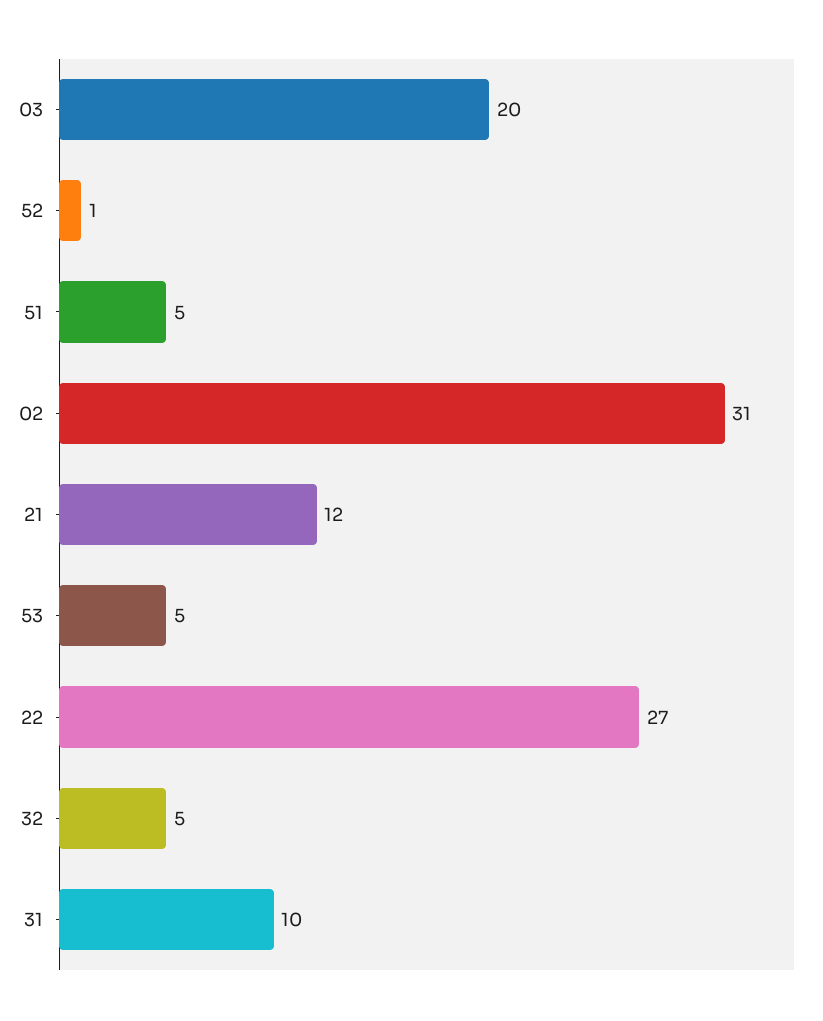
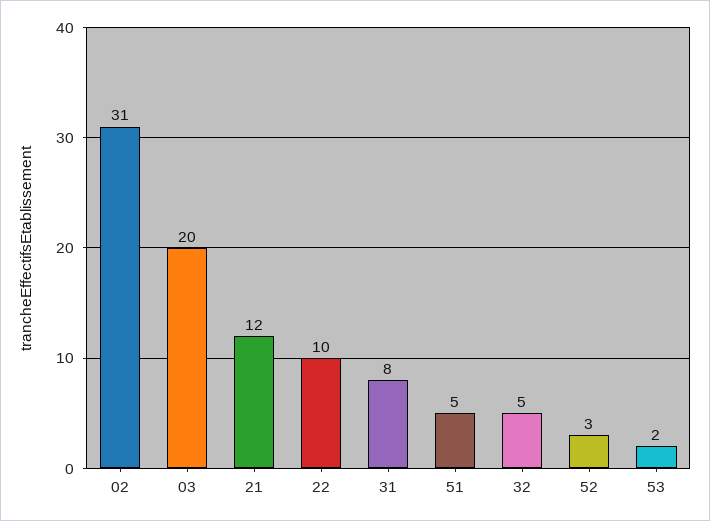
52: 1 -> 3
53: 5 -> 2
22: 27 -> 10
31: 10 -> 8

